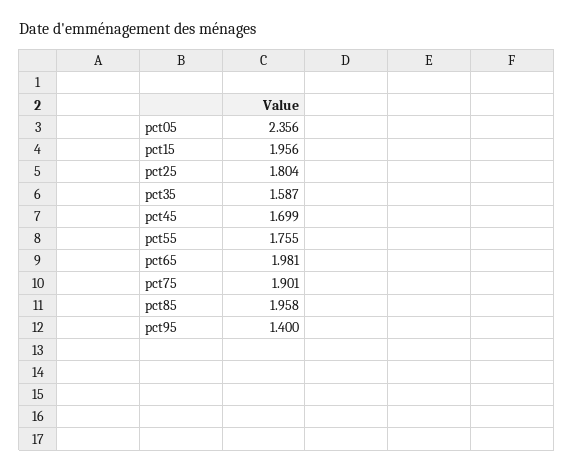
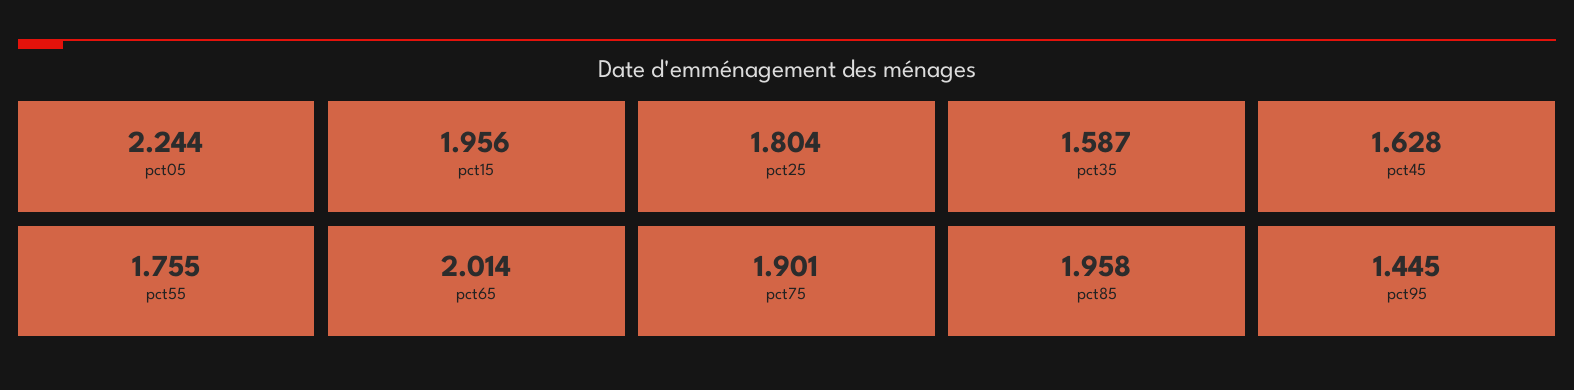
pct05: 2.356 -> 2.244
pct45: 1.699 -> 1.628
pct65: 1.981 -> 2.014
pct95: 1.4 -> 1.445

